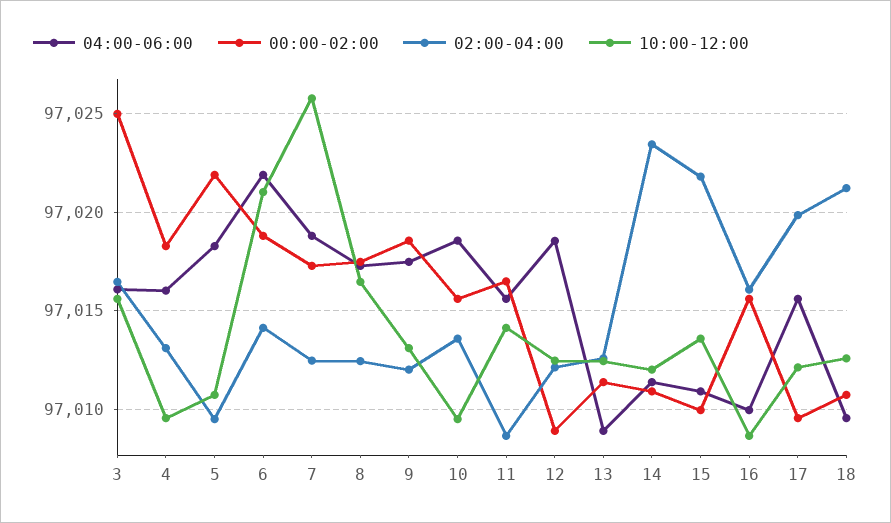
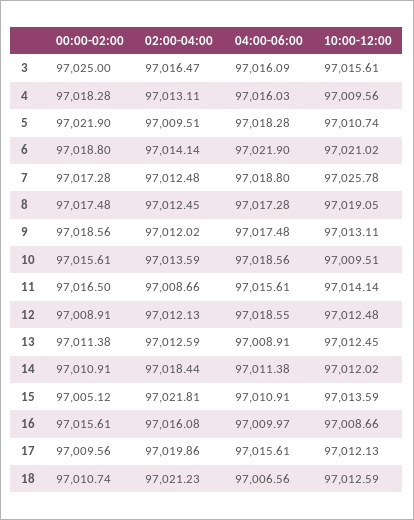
10:00-12:00, 8: 97016.5 -> 97019.05
02:00-04:00, 14: 97023.5 -> 97018.44
00:00-02:00, 15: 97010 -> 97005.12
04:00-06:00, 18: 97009.5 -> 97006.56

